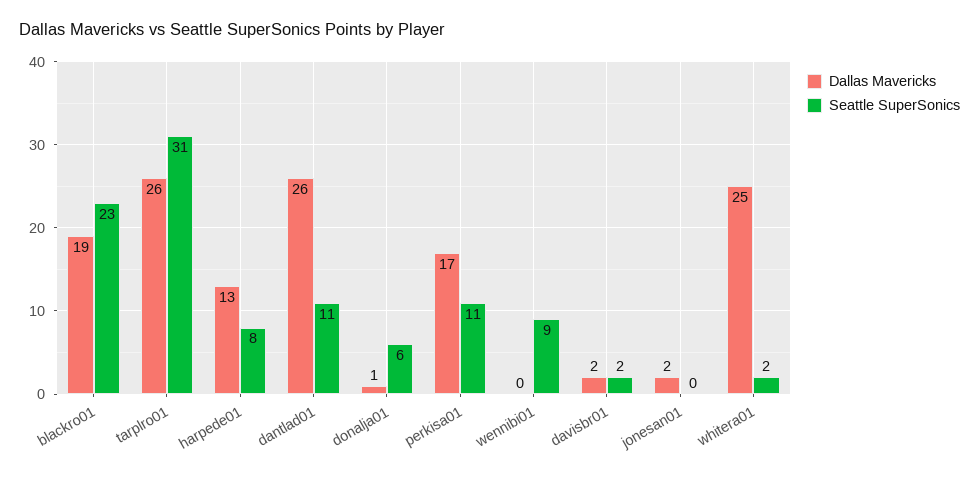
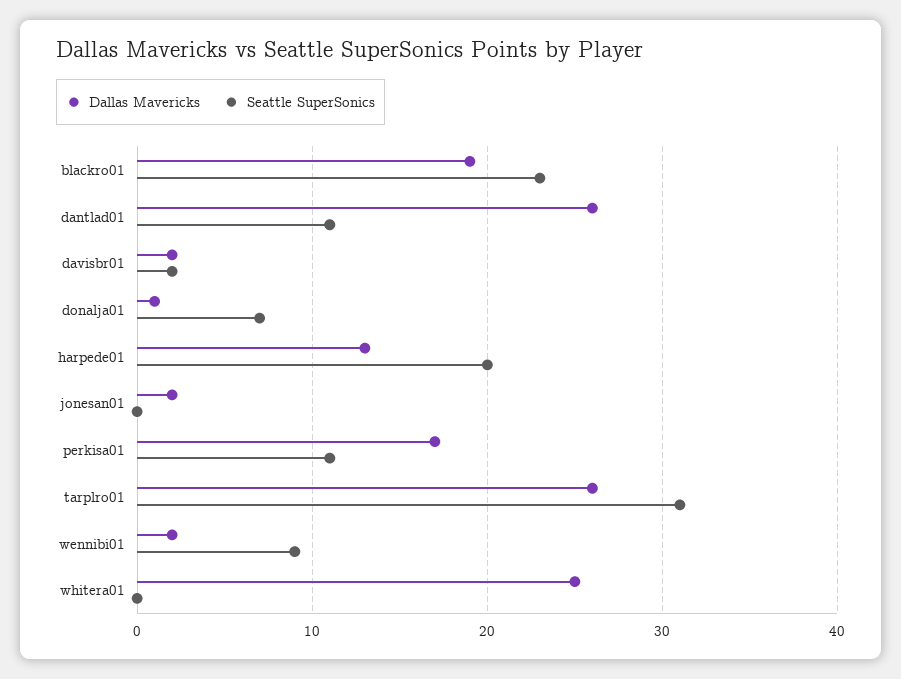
Seattle SuperSonics, harpede01: 8 -> 20
Seattle SuperSonics, donalja01: 6 -> 7
Dallas Mavericks, wennibi01: 0 -> 2
Seattle SuperSonics, whitera01: 2 -> 0

